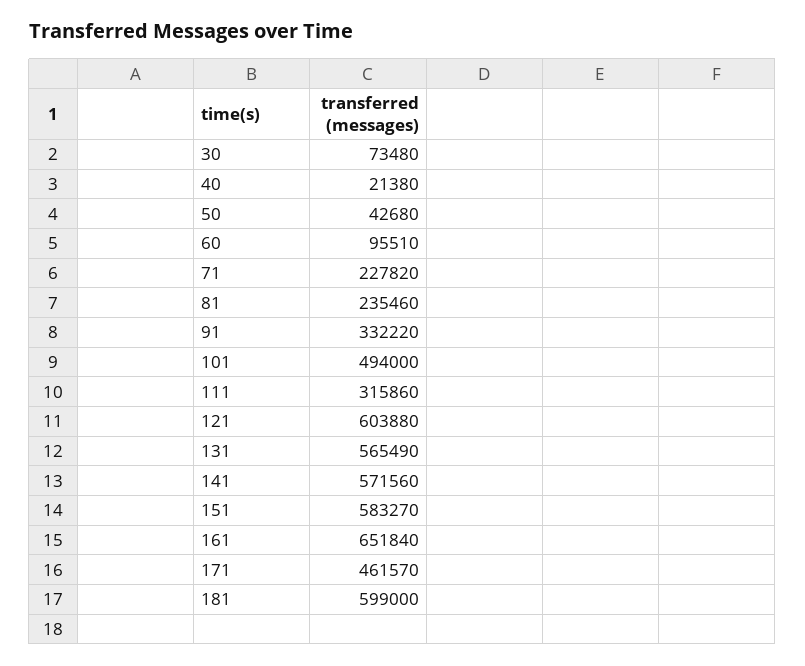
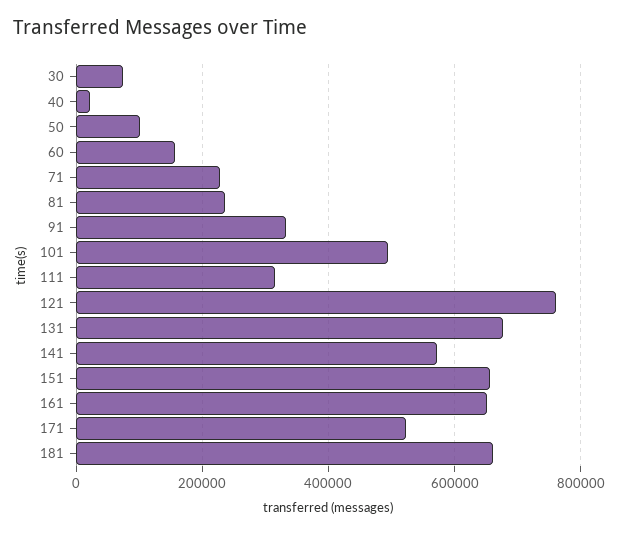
50: 42680 -> 100000
60: 95510 -> 160000
121: 603880 -> 760000
131: 565490 -> 680000
151: 583270 -> 660000
171: 461570 -> 520000
181: 599000 -> 660000

